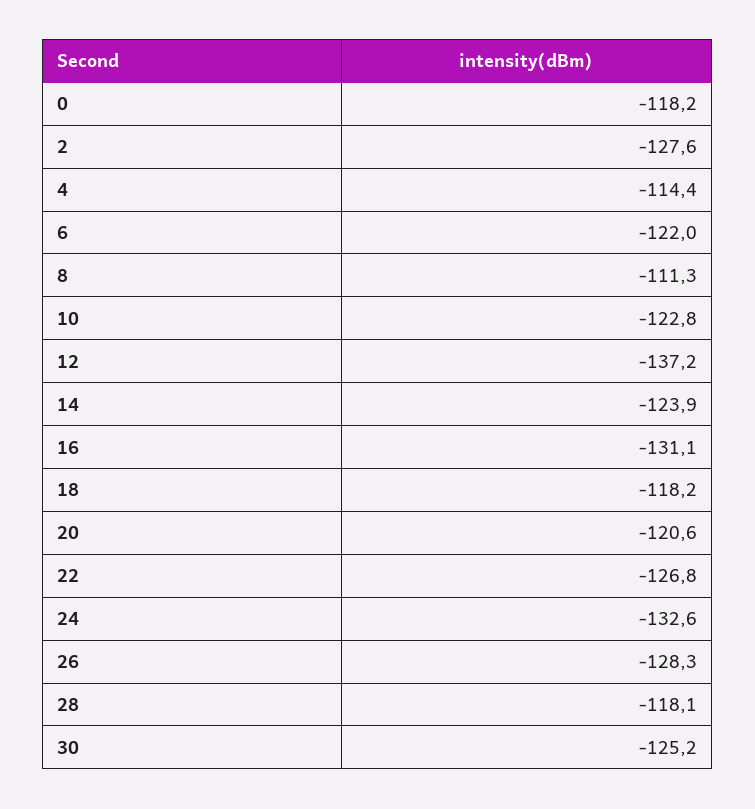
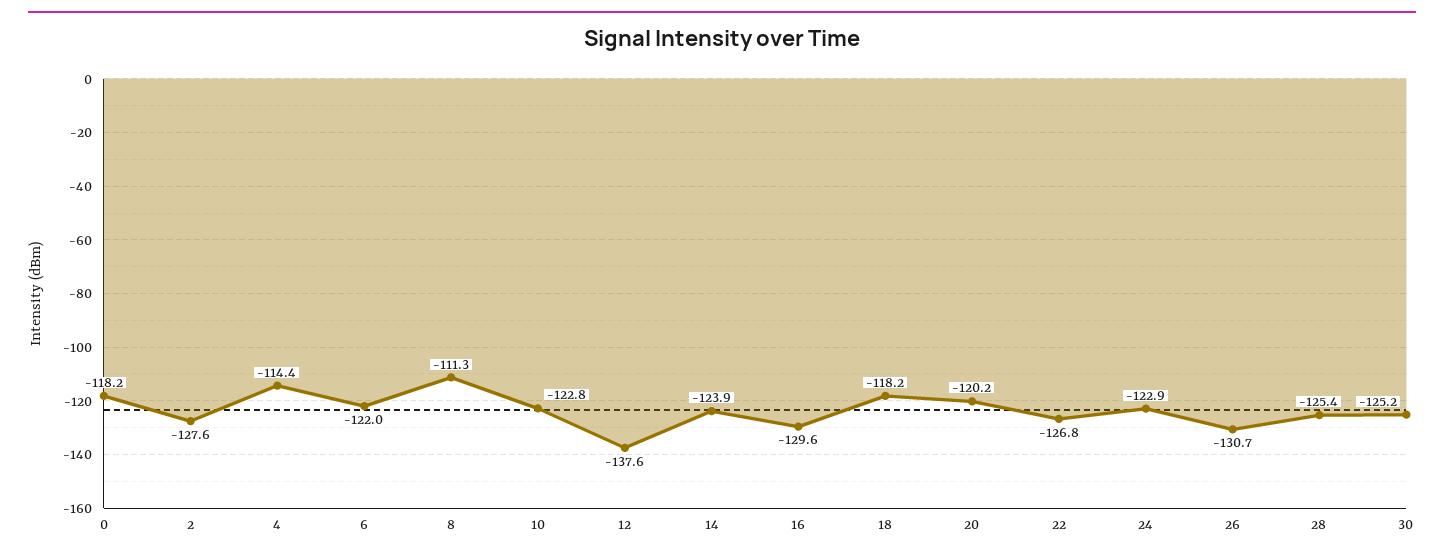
12: -137.2 -> -137.6
16: -131.1 -> -129.6
20: -120.6 -> -120.2
24: -132.6 -> -122.9
26: -128.3 -> -130.7
28: -118.1 -> -125.4

